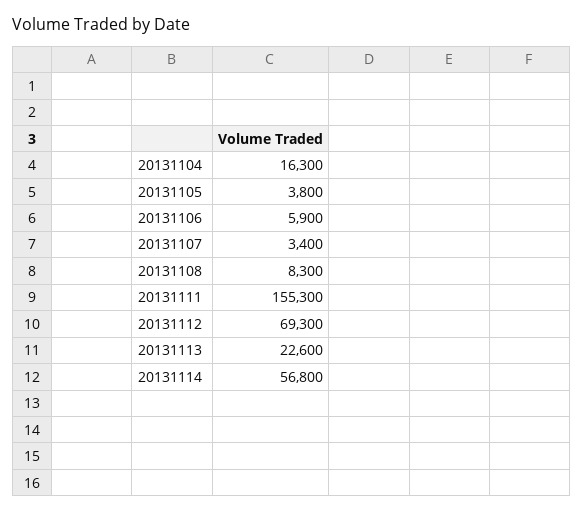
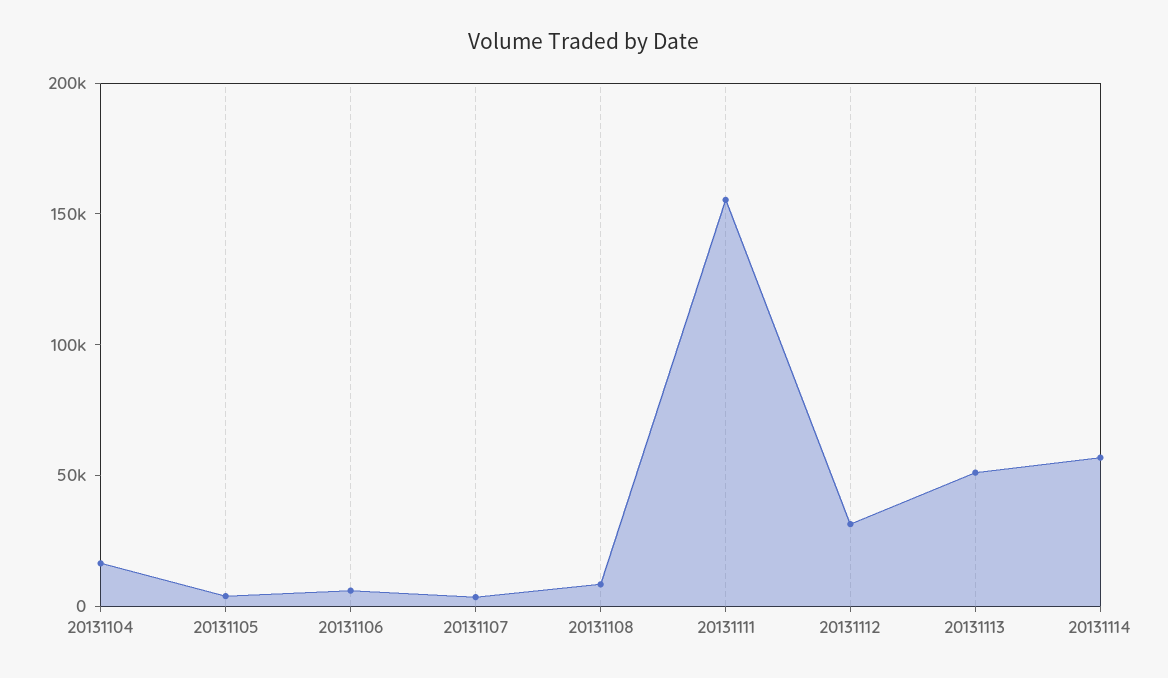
20131112: 69300 -> 30000
20131113: 22600 -> 50000

